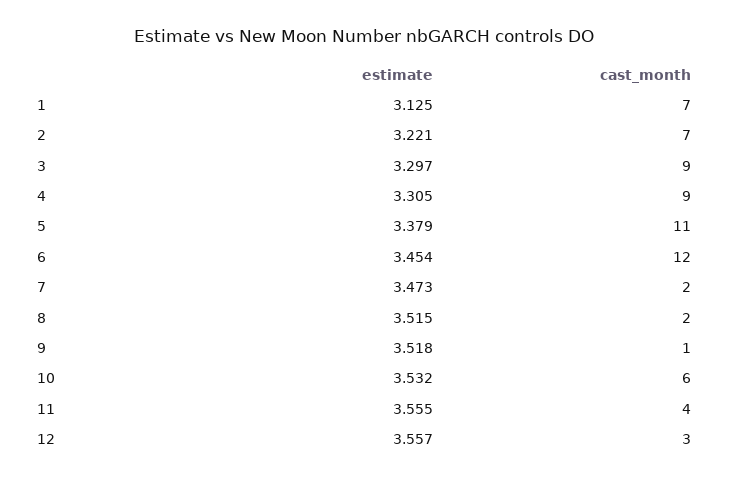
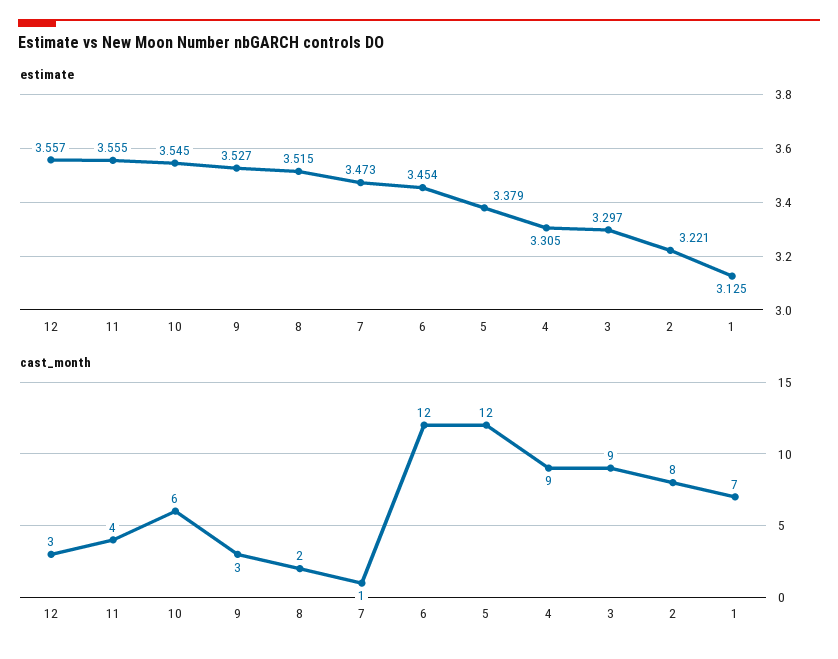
cast_month, 2: 7 -> 8
cast_month, 5: 11 -> 12
cast_month, 7: 2 -> 1
estimate, 9: 3.518 -> 3.527
cast_month, 9: 1 -> 3
estimate, 10: 3.532 -> 3.545

